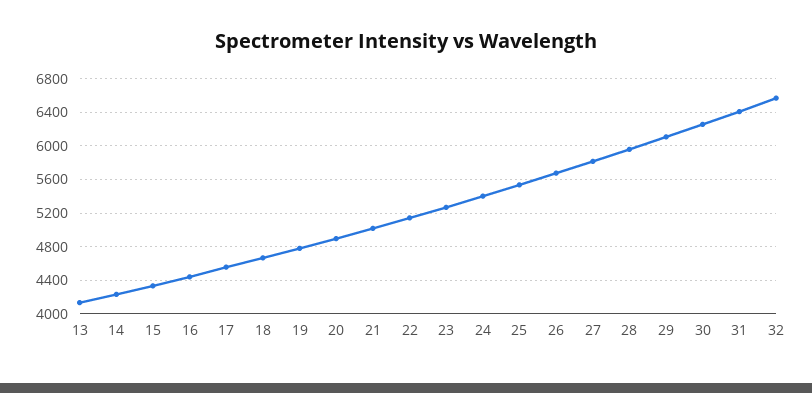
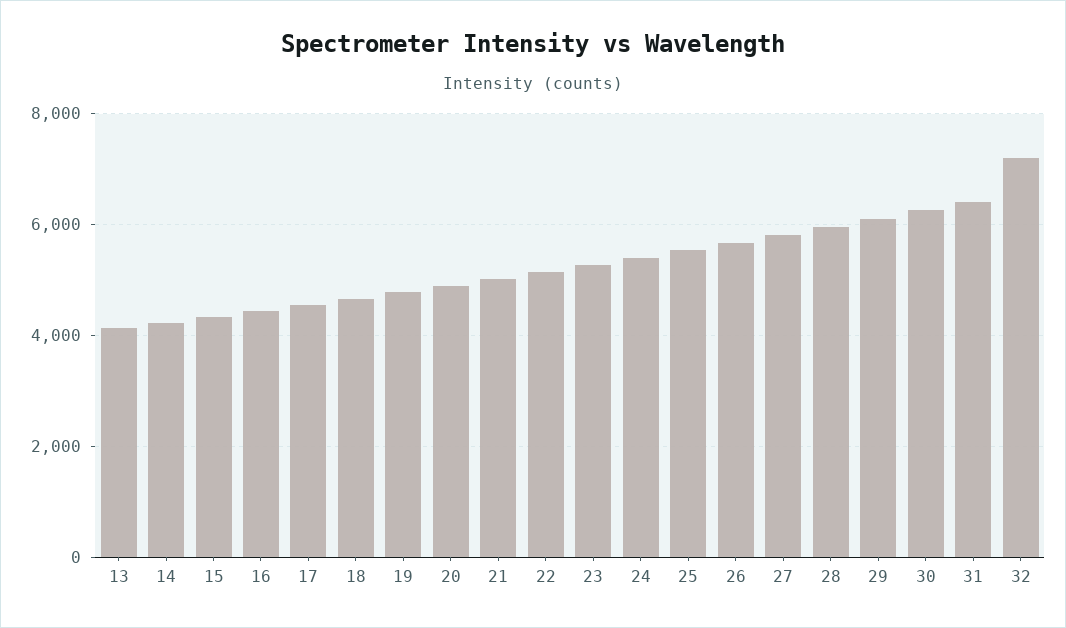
32: 6600 -> 7200

